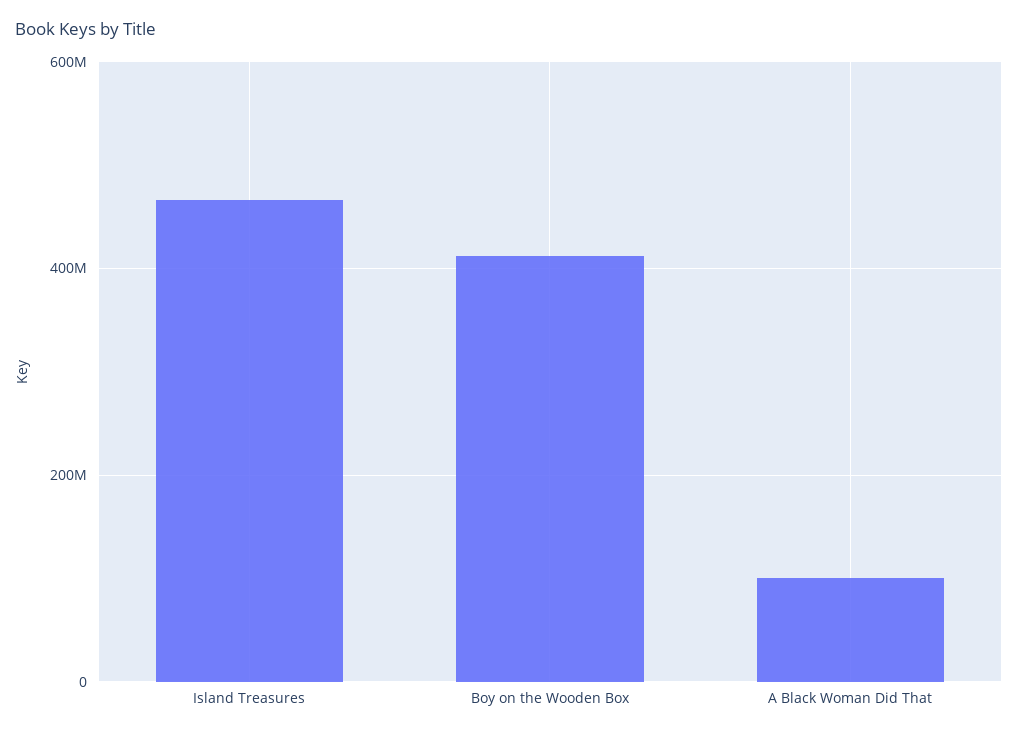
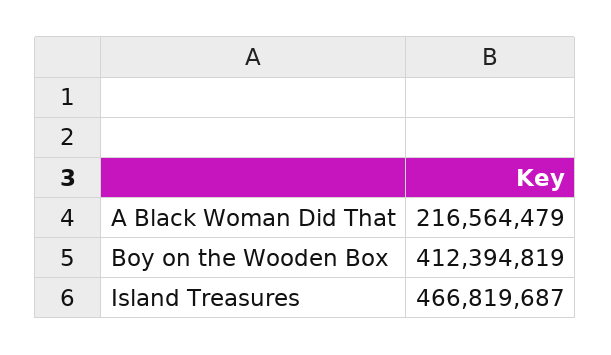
A Black Woman Did That: 100000000 -> 216564479

